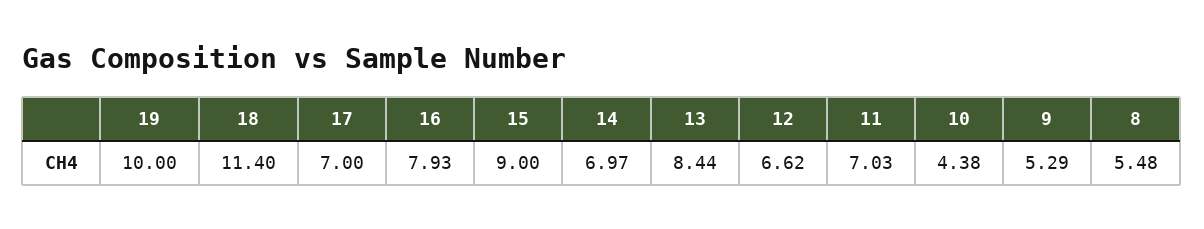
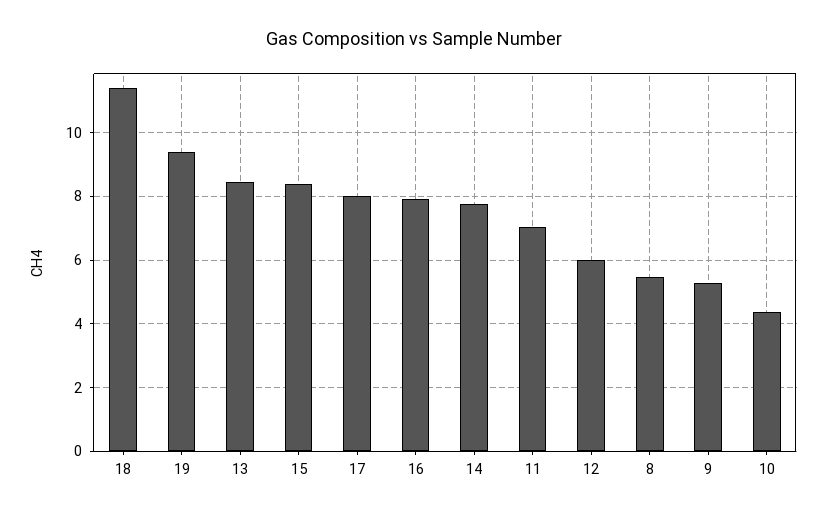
19: 10 -> 9.4
17: 7 -> 8
15: 9 -> 8.4
14: 6.97 -> 7.8
12: 6.62 -> 6

